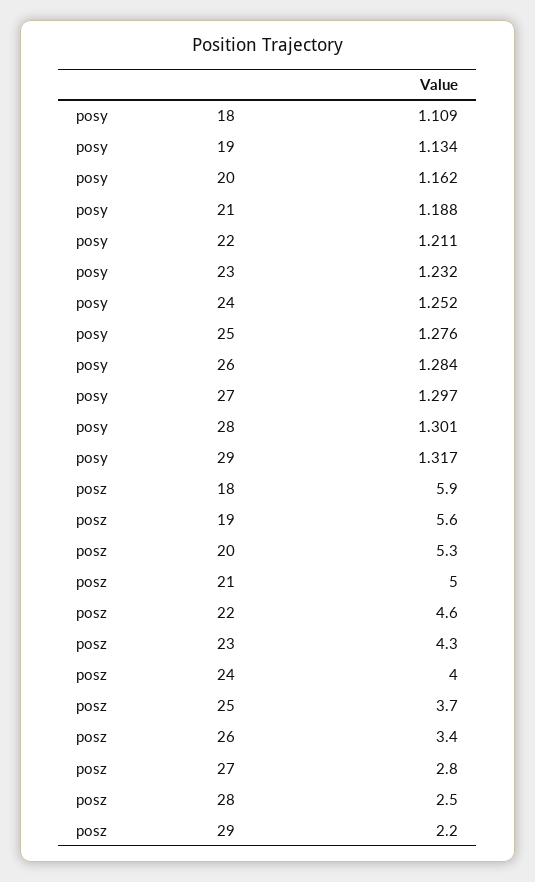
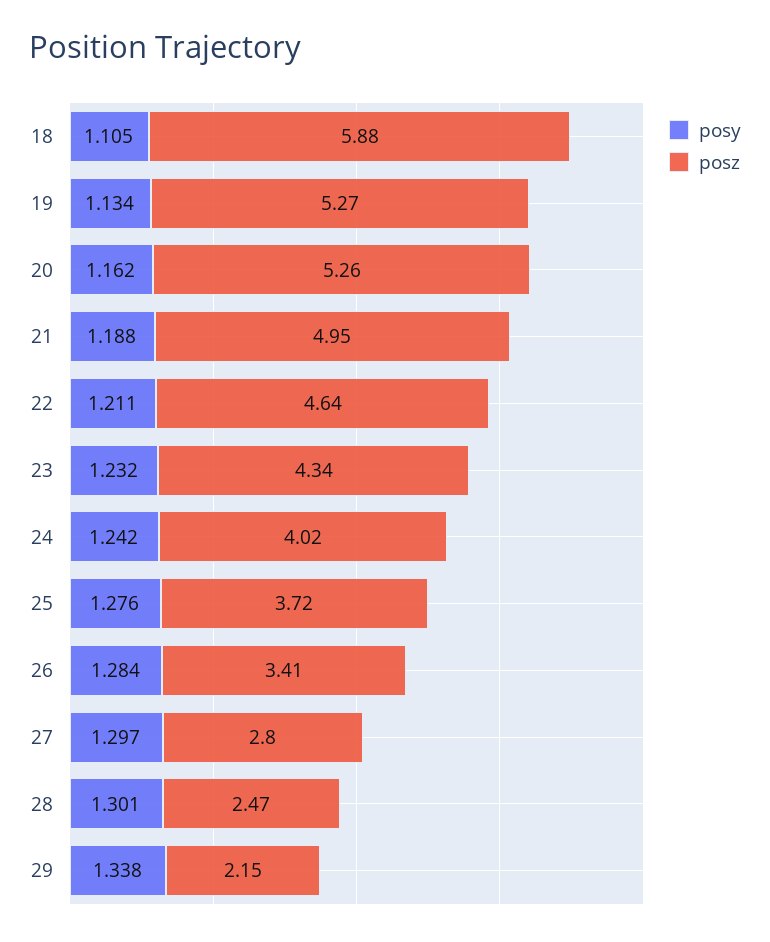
posy, 18: 1.109 -> 1.105
posy, 24: 1.252 -> 1.242
posy, 29: 1.317 -> 1.338
posz, 19: 5.6 -> 5.27

